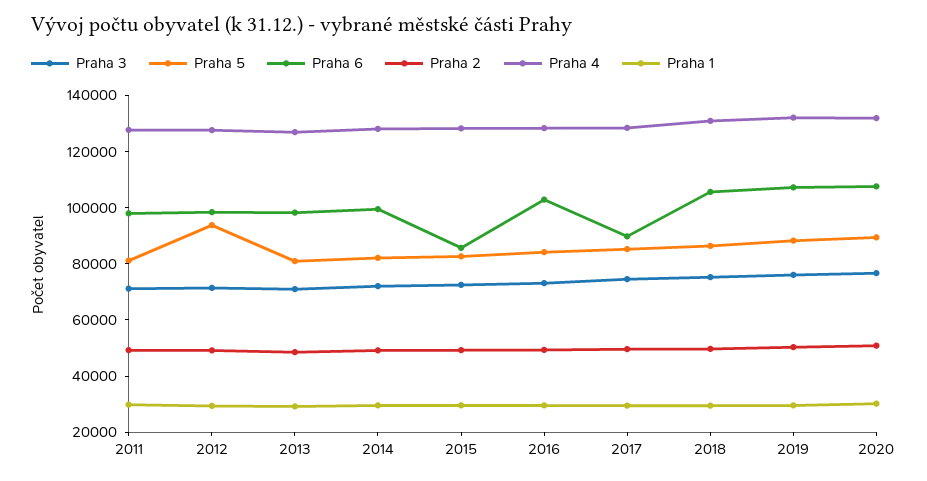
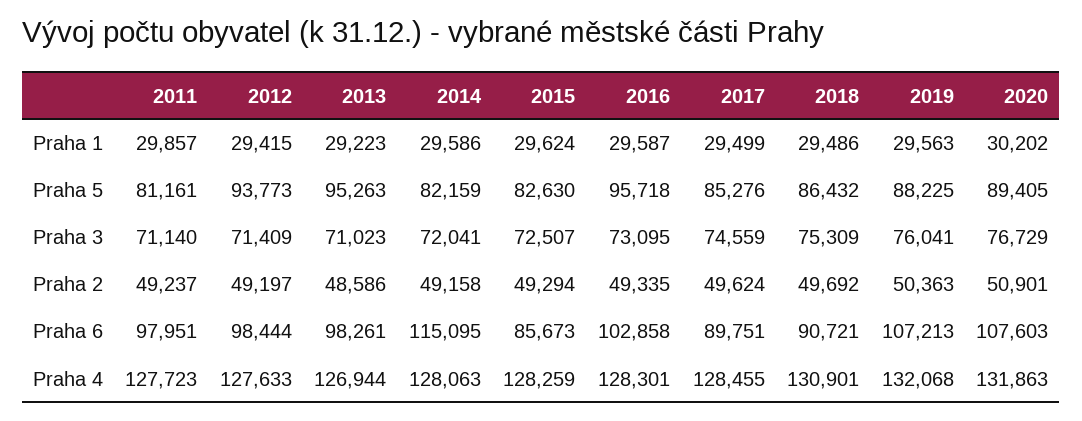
Praha 5, 2013: 80000 -> 95263
Praha 6, 2014: 100000 -> 115095
Praha 5, 2016: 85000 -> 95718
Praha 6, 2018: 105000 -> 90721

